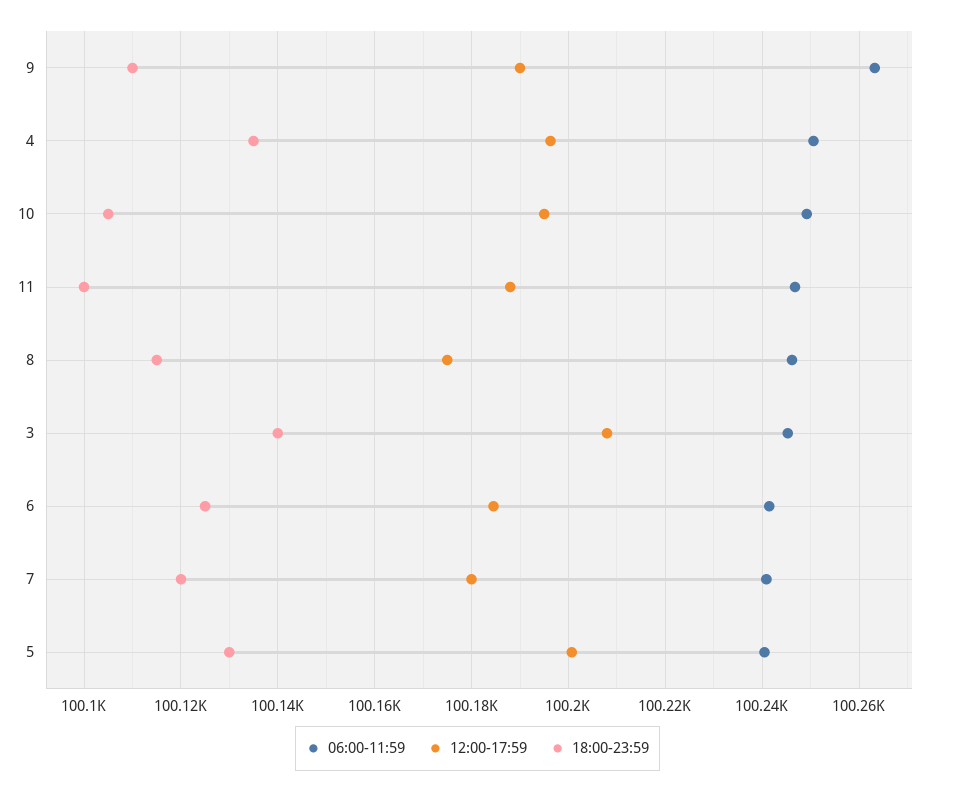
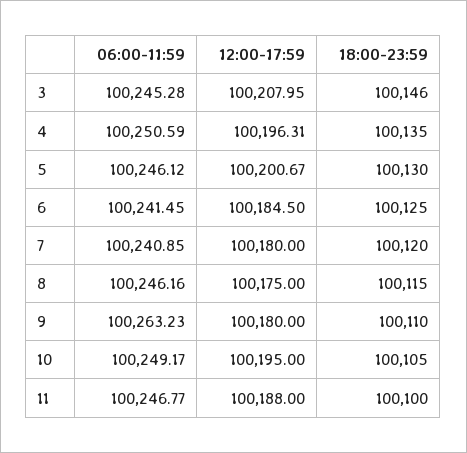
12:00-17:59, 9: 100190 -> 100180
18:00-23:59, 3: 100140 -> 100146
06:00-11:59, 5: 100240 -> 100246.12

